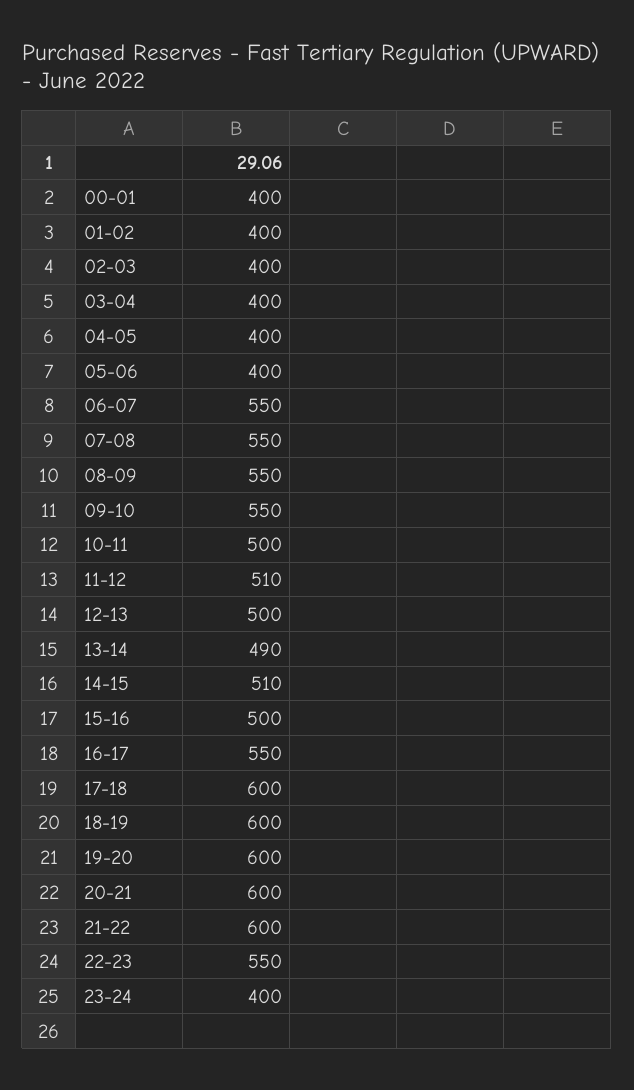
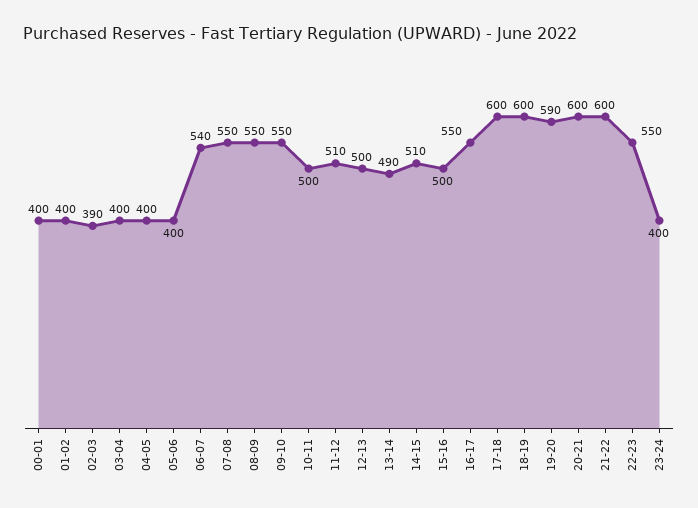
02-03: 400 -> 390
06-07: 550 -> 540
19-20: 600 -> 590

